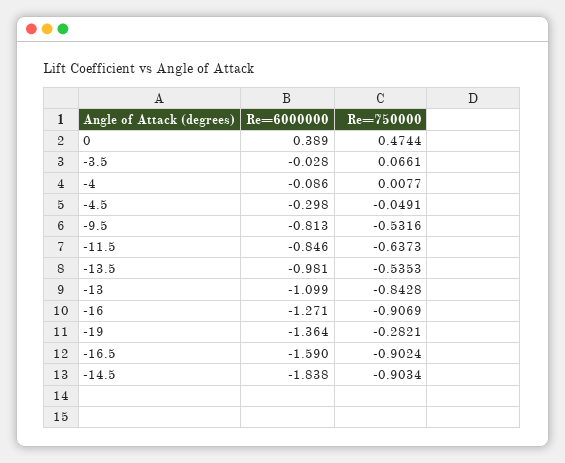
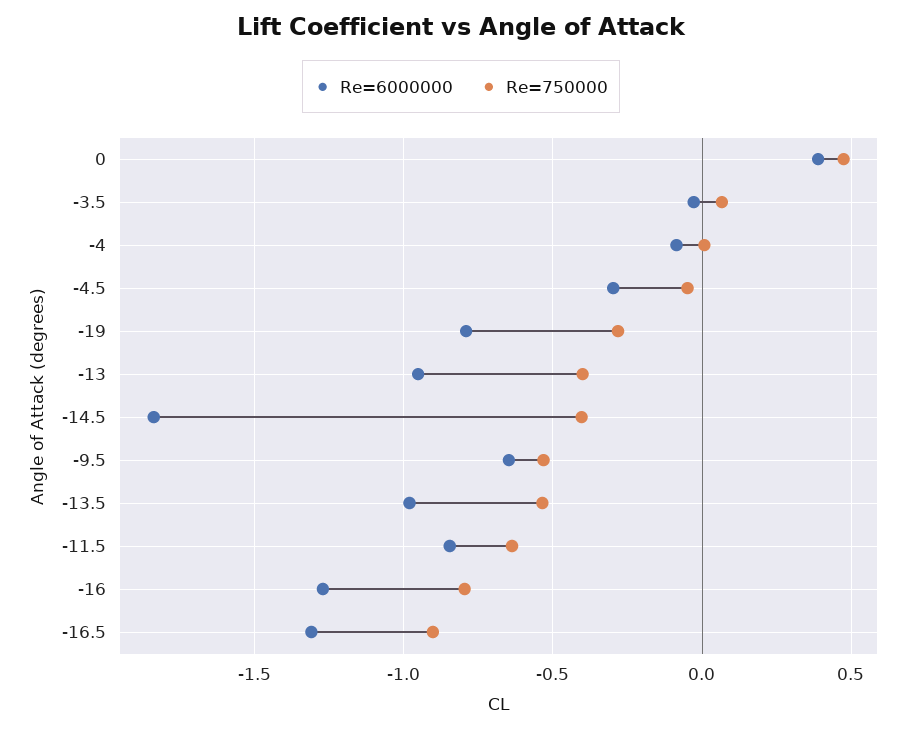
Re=6000000, -9.5: -0.813 -> -0.65
Re=6000000, -13: -1.099 -> -0.95
Re=750000, -13: -0.8428 -> -0.4
Re=750000, -16: -0.9069 -> -0.8
Re=6000000, -19: -1.364 -> -0.8
Re=6000000, -16.5: -1.59 -> -1.3
Re=750000, -14.5: -0.9034 -> -0.4

